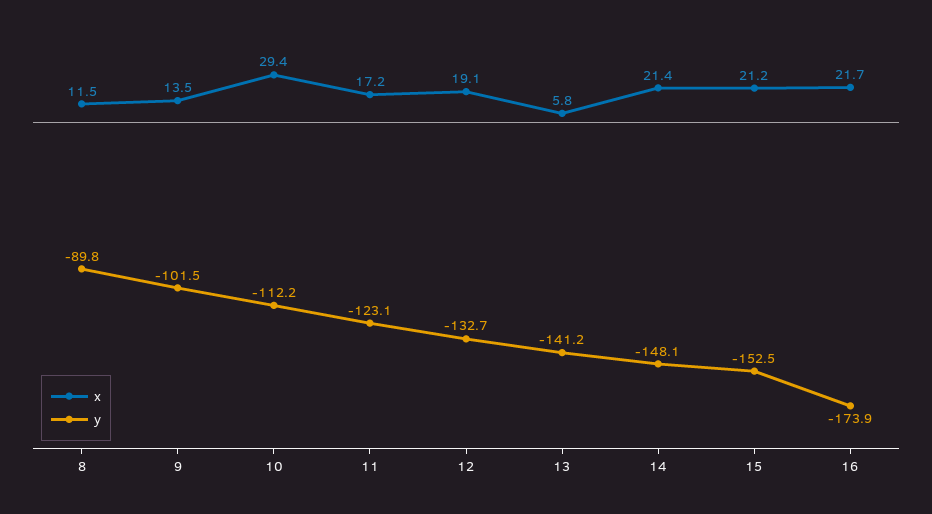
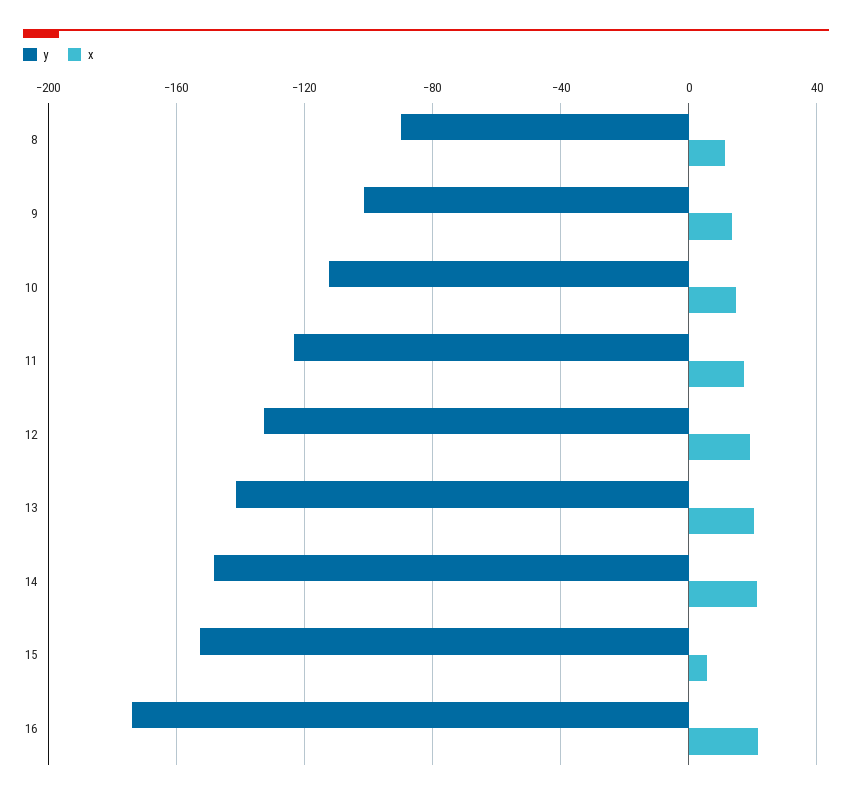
x, 10: 29.4 -> 15
x, 13: 5.8 -> 20
x, 15: 21.2 -> 5

